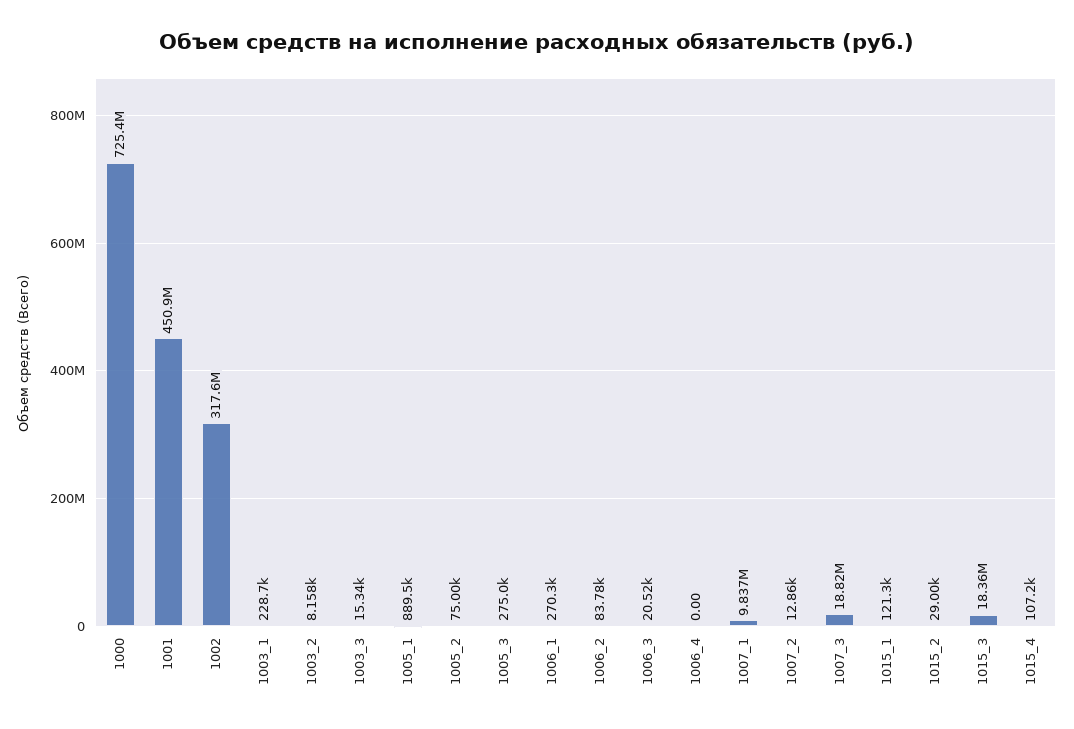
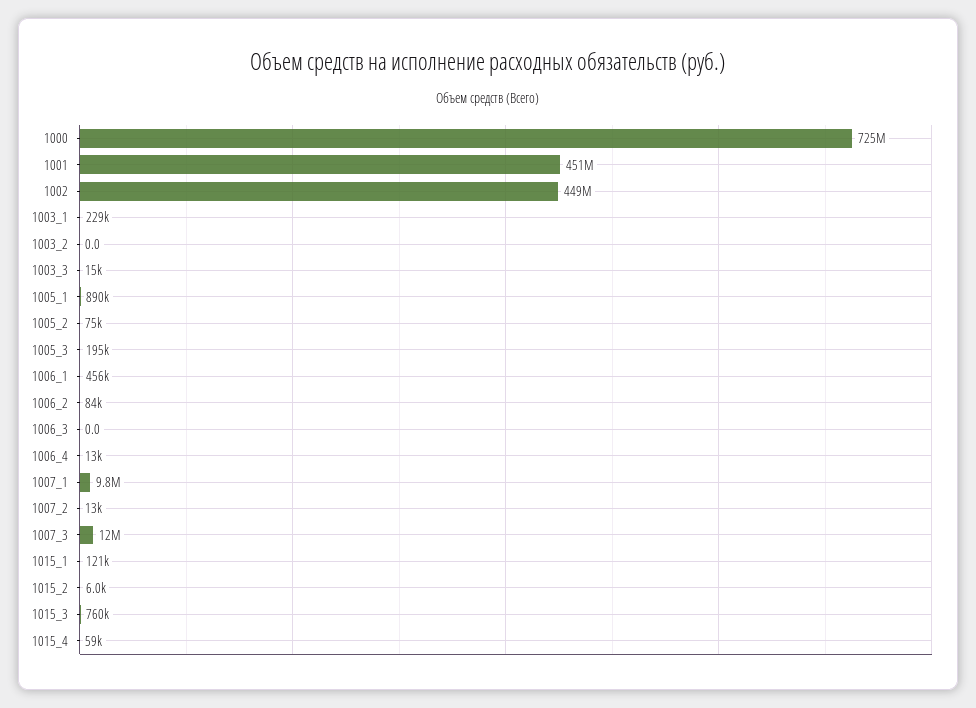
1002: 317600000 -> 449000000
1003_2: 8158 -> 0
1005_3: 275000 -> 195000
1006_1: 270300 -> 456000
1006_3: 20520 -> 0
1006_4: 0 -> 13000
1007_3: 18820000 -> 12000000
1015_2: 29000 -> 6000
1015_3: 18360000 -> 760000
1015_4: 107200 -> 59000

